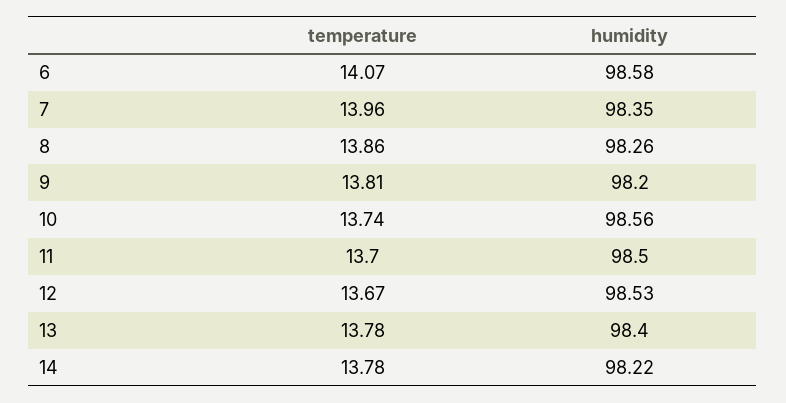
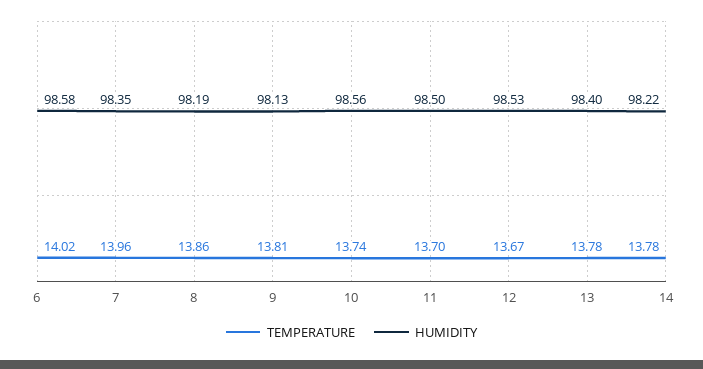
temperature, 6: 14.07 -> 14.02
humidity, 8: 98.26 -> 98.19
humidity, 9: 98.2 -> 98.13

